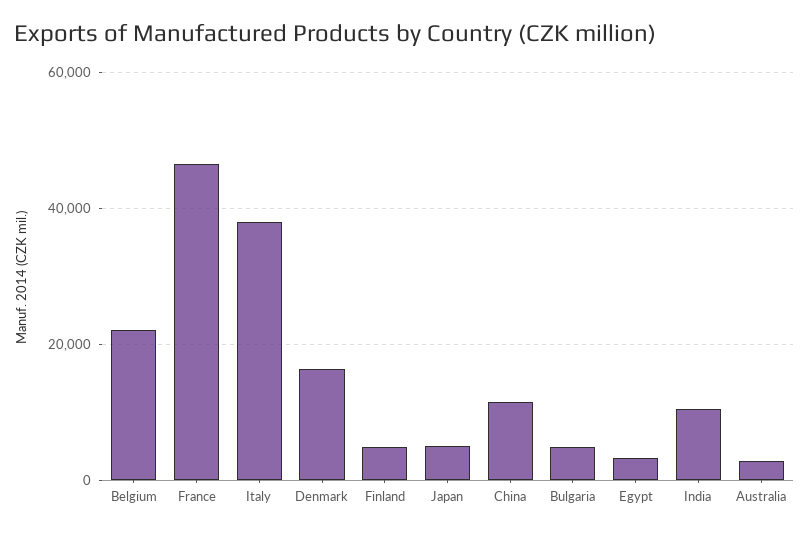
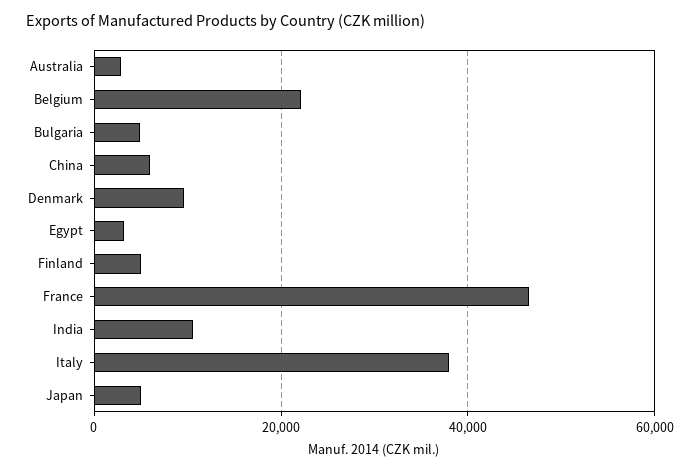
Denmark: 16000 -> 10000
China: 12000 -> 6000

